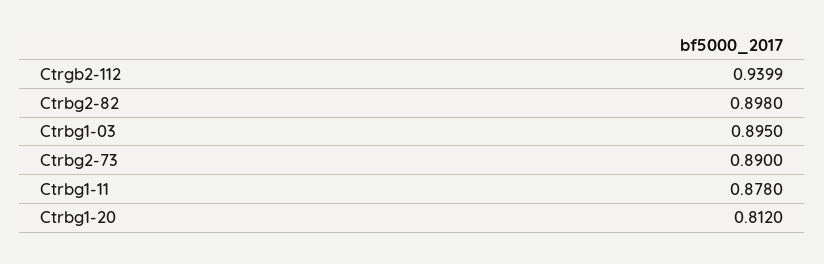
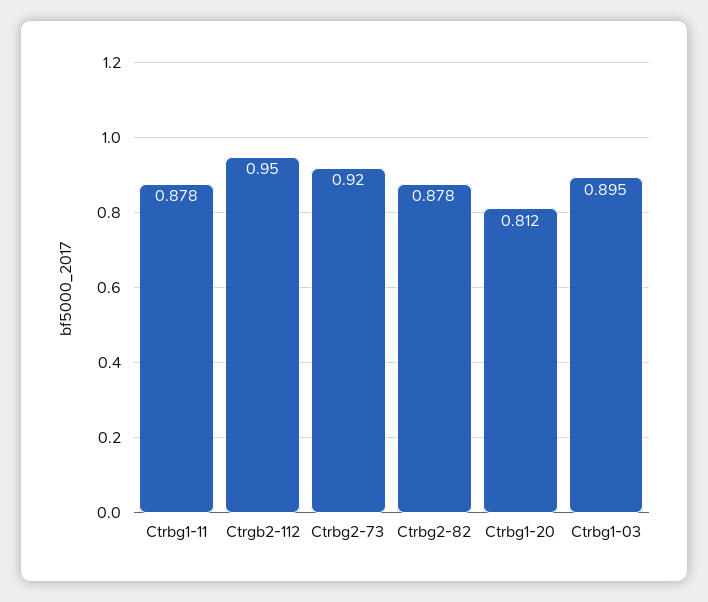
Ctrgb2-112: 0.9399 -> 0.95
Ctrbg2-82: 0.898 -> 0.878
Ctrbg2-73: 0.89 -> 0.92

